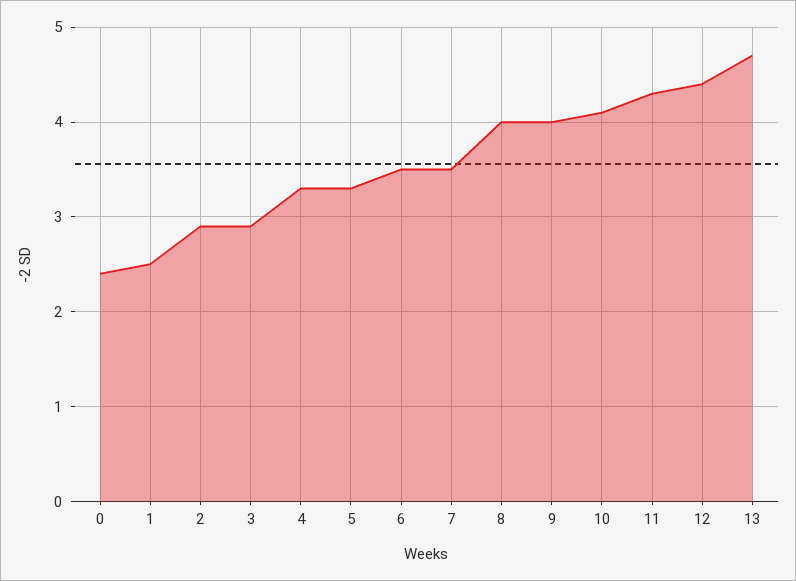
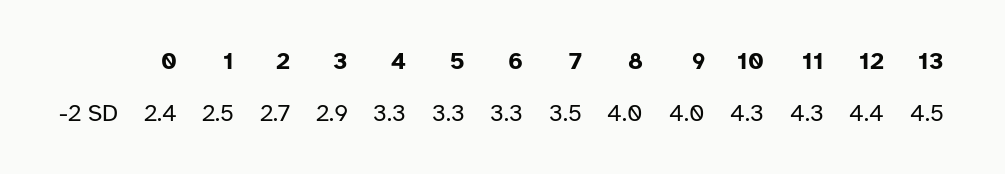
2: 2.9 -> 2.7
6: 3.5 -> 3.3
10: 4.1 -> 4.3
13: 4.7 -> 4.5

